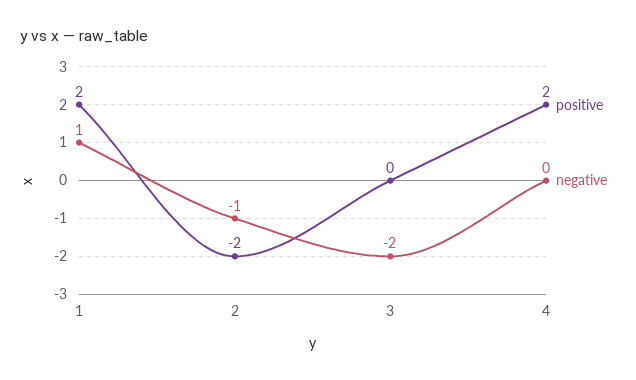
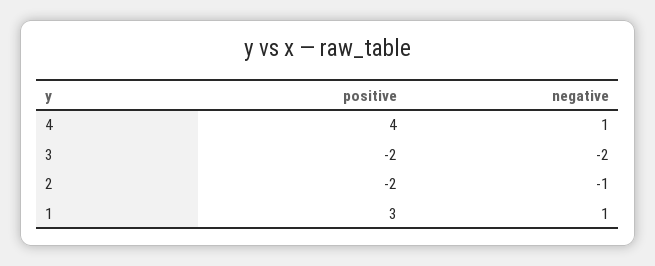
positive, 1: 2 -> 3
positive, 3: 0 -> -2
positive, 4: 2 -> 4
negative, 4: 0 -> 1

